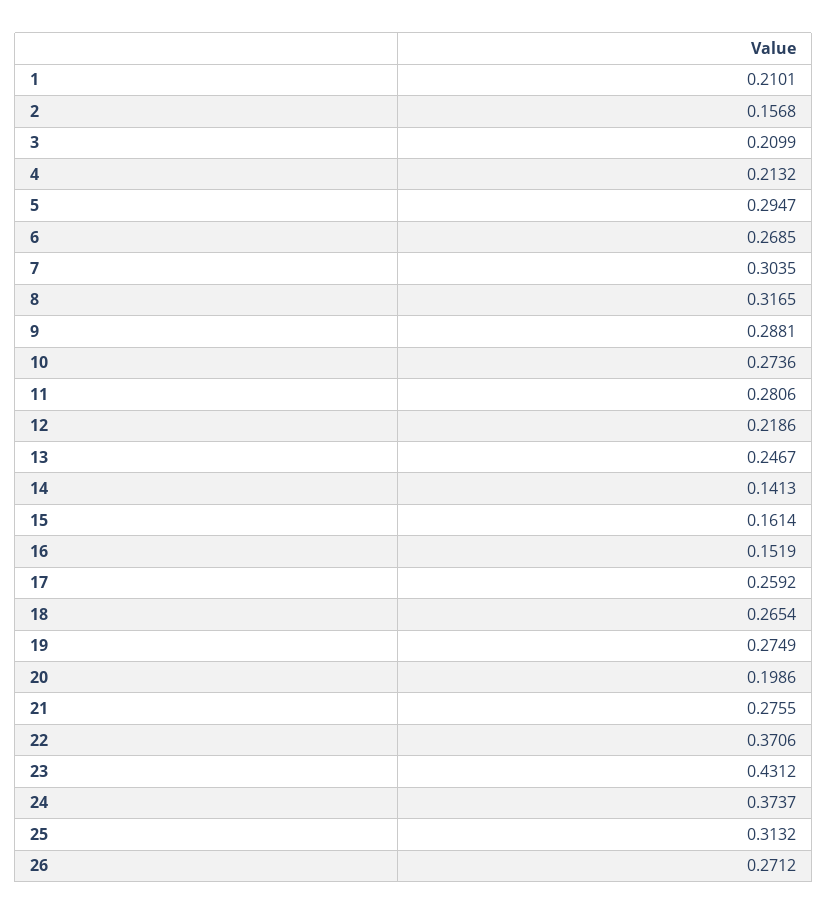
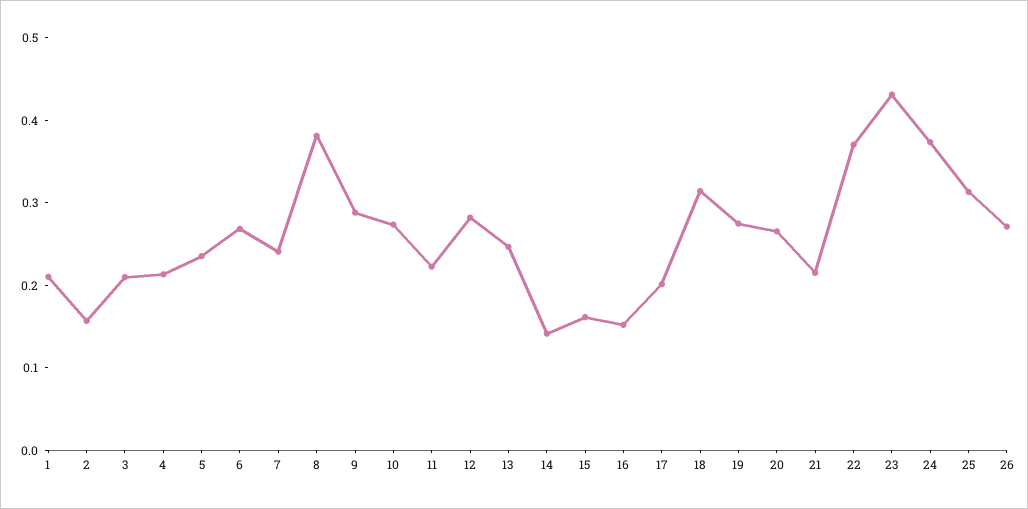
5: 0.2947 -> 0.24
7: 0.3035 -> 0.24
8: 0.3165 -> 0.38
11: 0.2806 -> 0.22
12: 0.2186 -> 0.28
17: 0.2592 -> 0.2
18: 0.2654 -> 0.32
20: 0.1986 -> 0.26
21: 0.2755 -> 0.22

